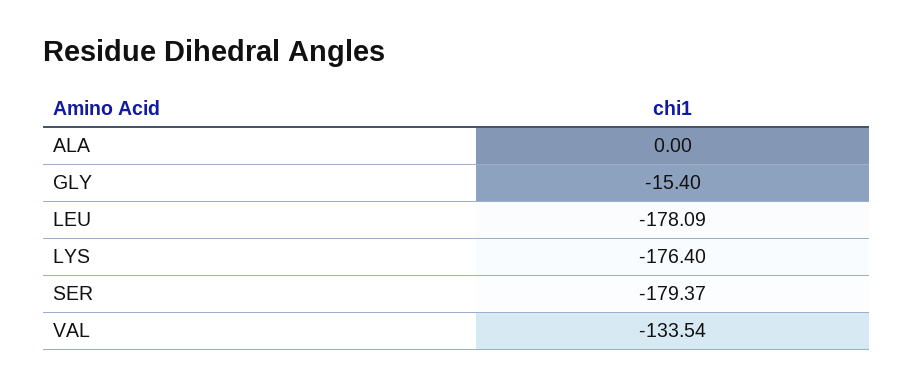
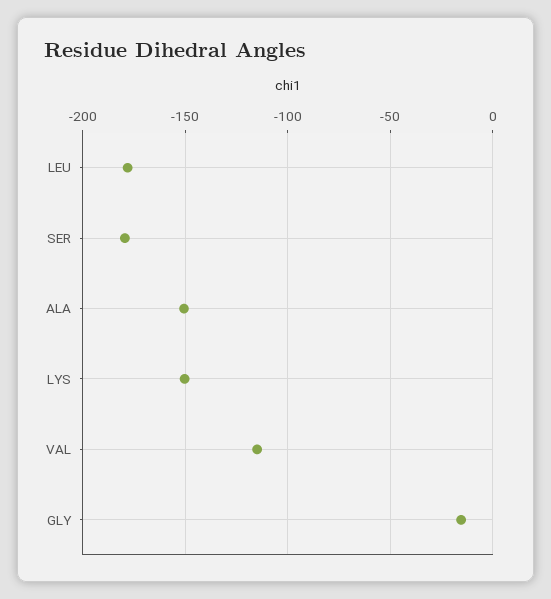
ALA: 0 -> -150
LYS: -176.4 -> -150
VAL: -133.54 -> -115

